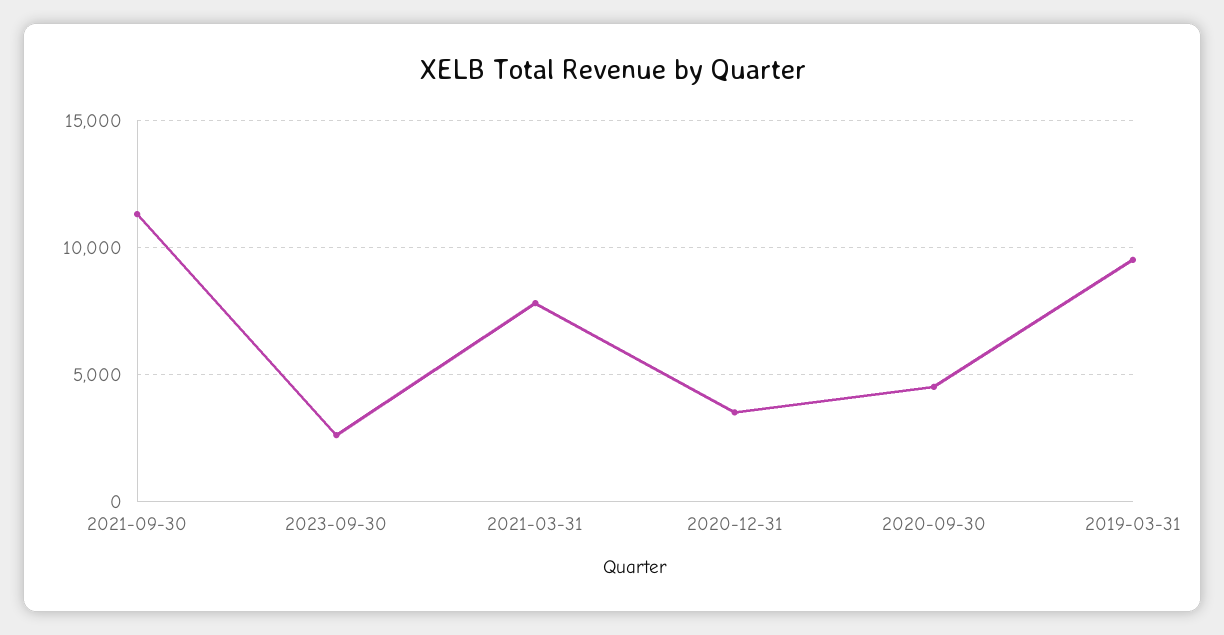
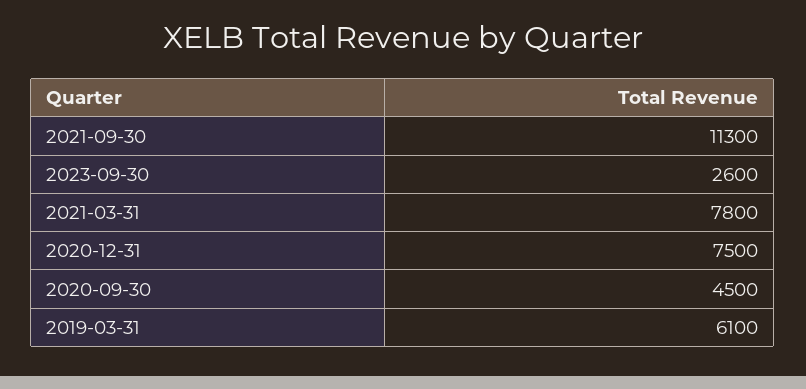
2020-12-31: 3500 -> 7500
2019-03-31: 9500 -> 6100

